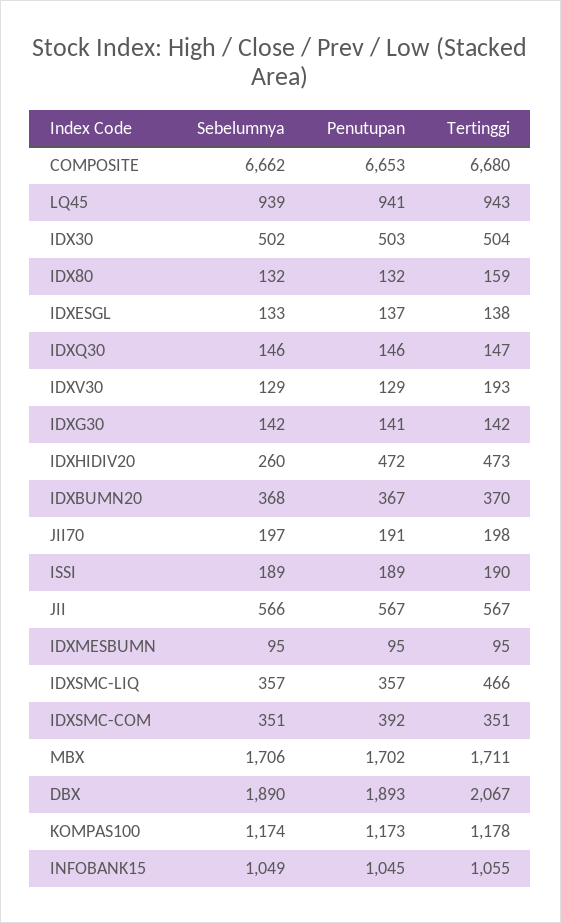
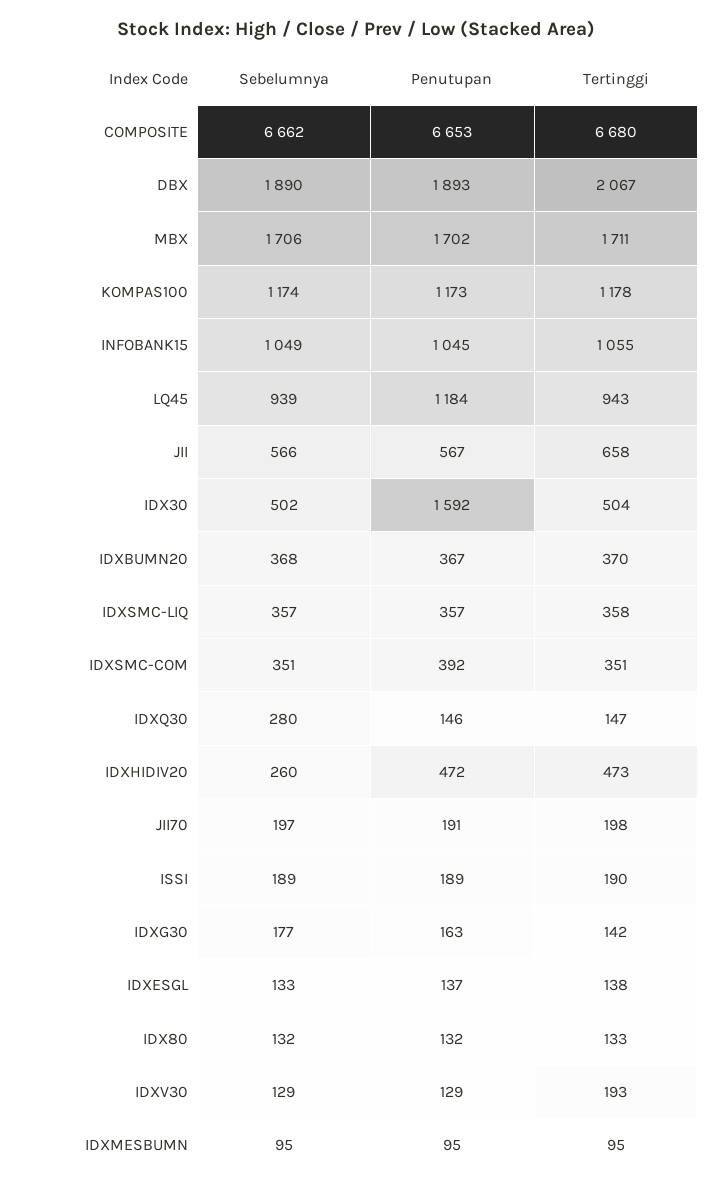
Penutupan, LQ45: 941 -> 1184
Penutupan, IDX30: 503 -> 1592
Tertinggi, IDX80: 159 -> 133
Sebelumnya, IDXQ30: 146 -> 280
Sebelumnya, IDXG30: 142 -> 177
Penutupan, IDXG30: 141 -> 163
Tertinggi, JII: 567 -> 658
Tertinggi, IDXSMC-LIQ: 466 -> 358

